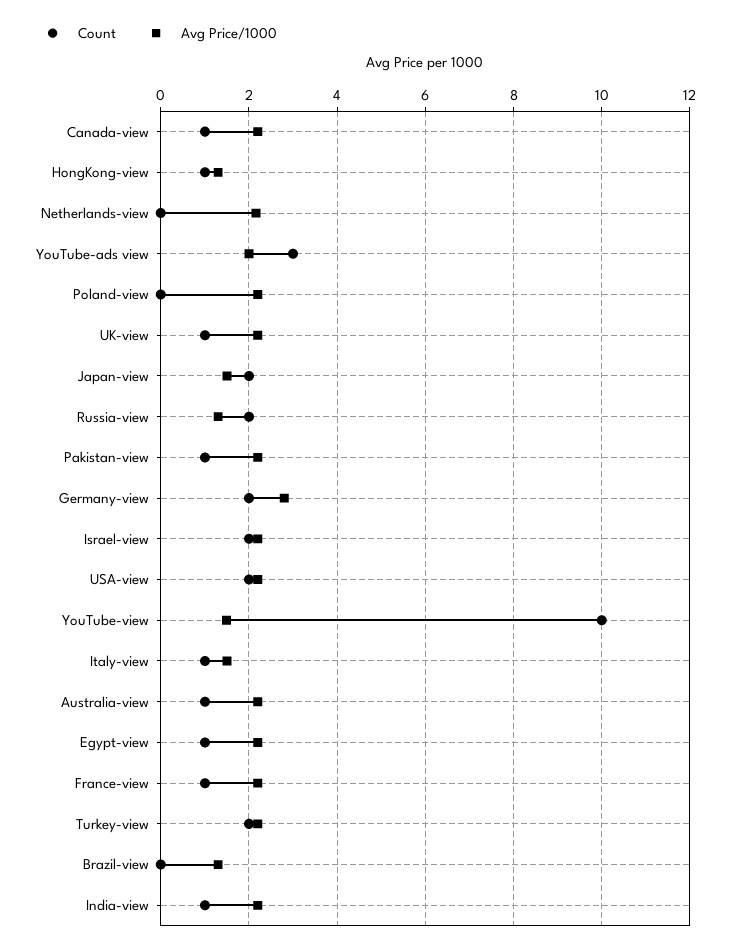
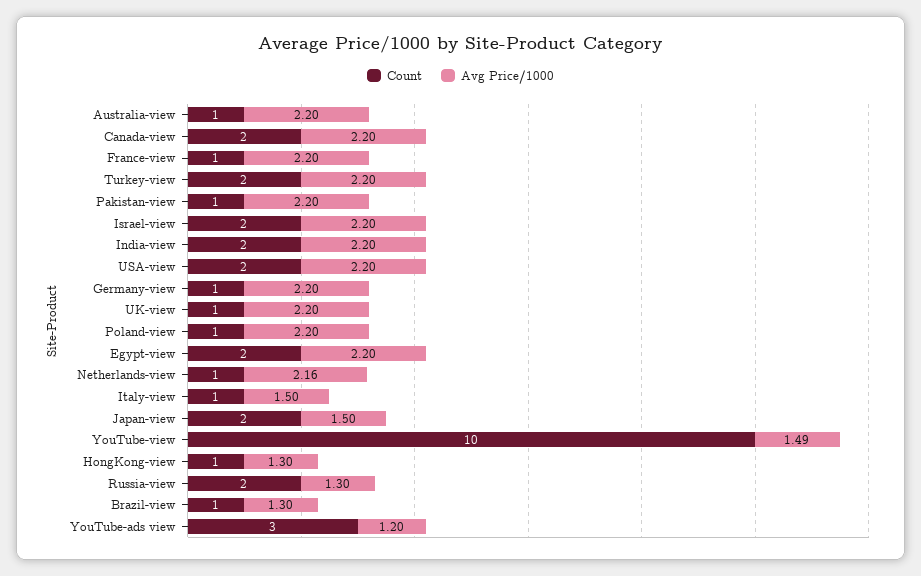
Count, Canada-view: 1 -> 2
Count, Netherlands-view: 0 -> 1
Avg Price/1000, YouTube-ads view: 2 -> 1.2
Count, Poland-view: 0 -> 1
Count, Germany-view: 2 -> 1
Avg Price/1000, Germany-view: 2.8 -> 2.2
Count, Egypt-view: 1 -> 2
Count, Brazil-view: 0 -> 1
Count, India-view: 1 -> 2

